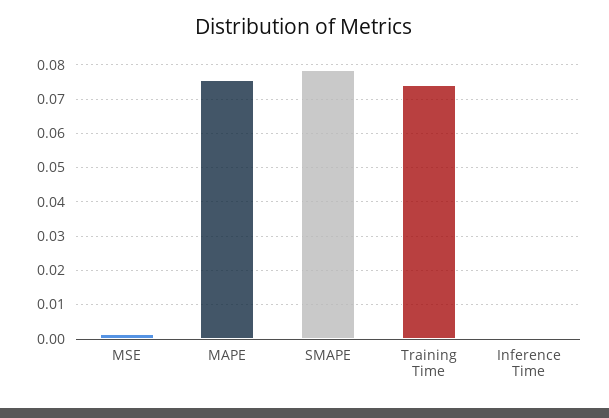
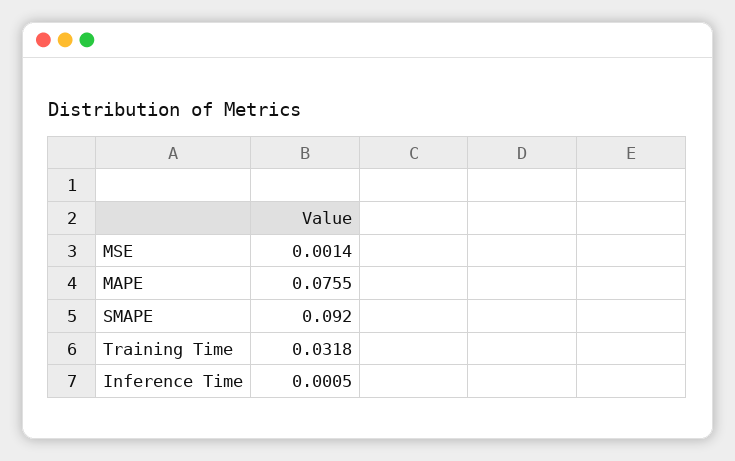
SMAPE: 0.078 -> 0.092
Training Time: 0.074 -> 0.0318

